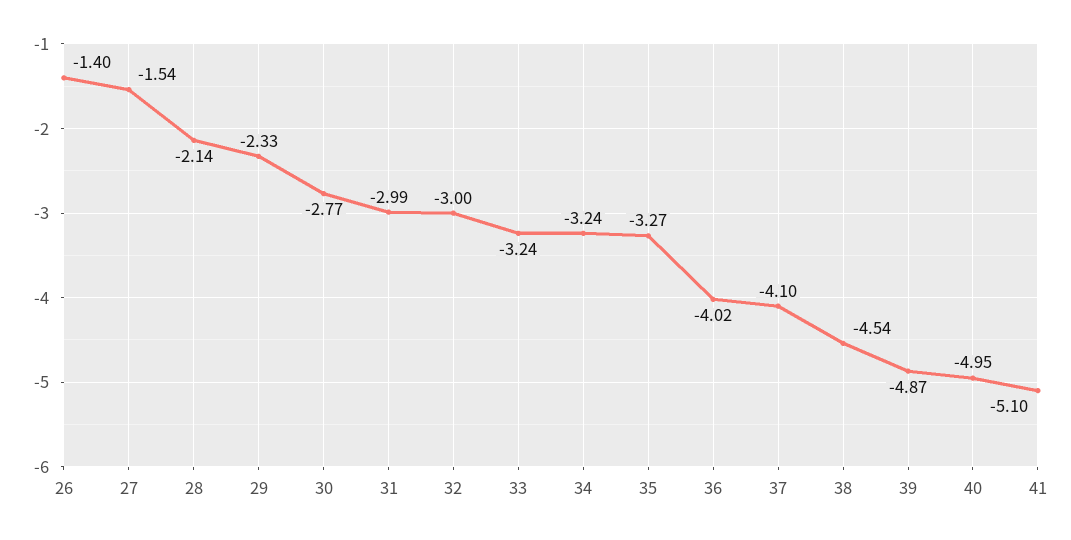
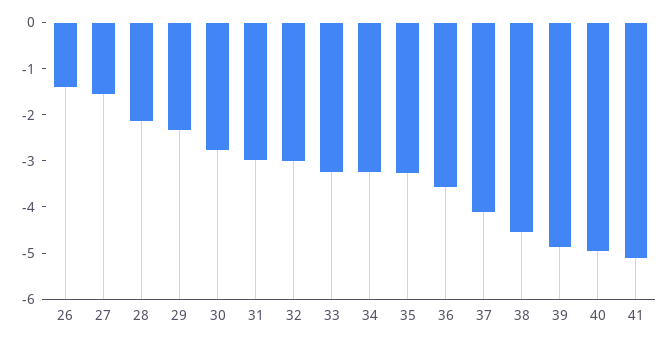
36: -4.02 -> -3.6

